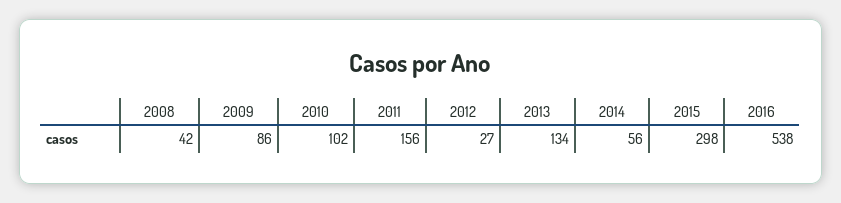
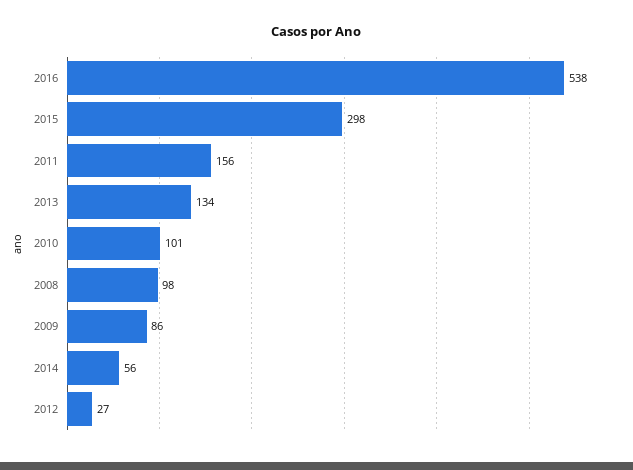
2008: 42 -> 98
2010: 102 -> 101

